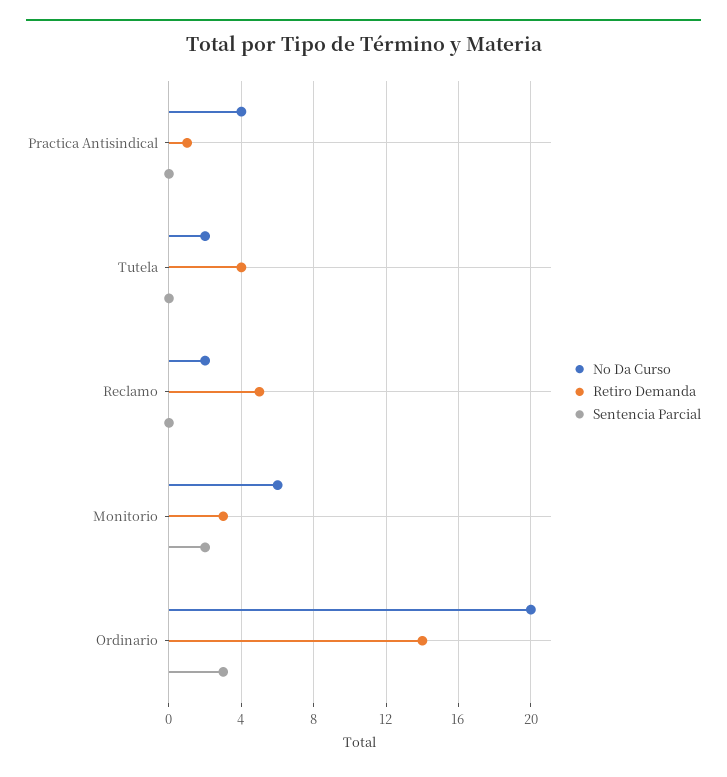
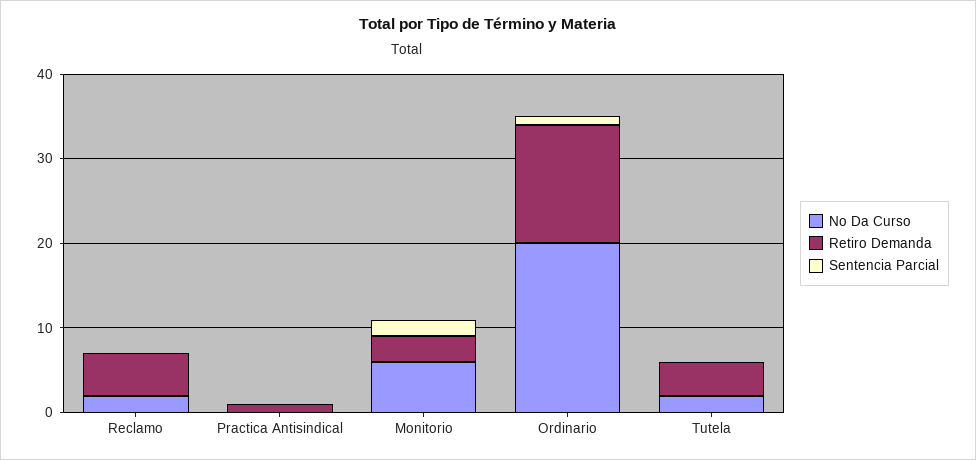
No Da Curso, Practica Antisindical: 4 -> 0
Sentencia Parcial, Ordinario: 3 -> 1

